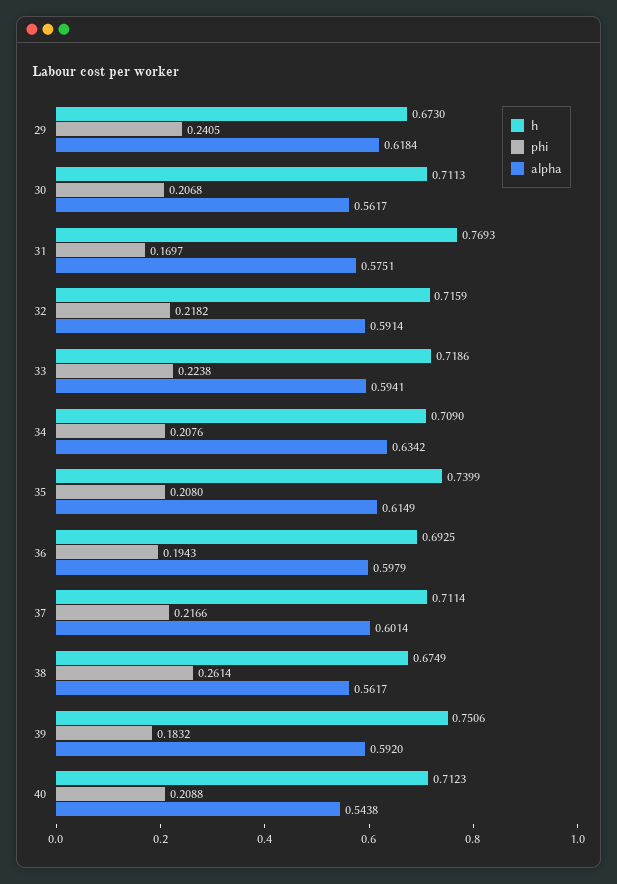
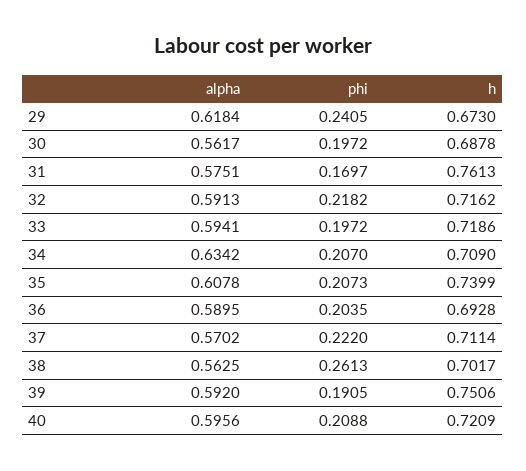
h, 30: 0.7113 -> 0.6878
phi, 30: 0.2068 -> 0.1972
h, 31: 0.7693 -> 0.7613
h, 32: 0.7159 -> 0.7162
alpha, 32: 0.5914 -> 0.5913
phi, 33: 0.2238 -> 0.1972
phi, 34: 0.2076 -> 0.207
phi, 35: 0.208 -> 0.2073
alpha, 35: 0.6149 -> 0.6078
h, 36: 0.6925 -> 0.6928
phi, 36: 0.1943 -> 0.2035
alpha, 36: 0.5979 -> 0.5895
phi, 37: 0.2166 -> 0.222
alpha, 37: 0.6014 -> 0.5702
h, 38: 0.6749 -> 0.7017
phi, 38: 0.2614 -> 0.2613
alpha, 38: 0.5617 -> 0.5625
phi, 39: 0.1832 -> 0.1905
h, 40: 0.7123 -> 0.7209
alpha, 40: 0.5438 -> 0.5956

